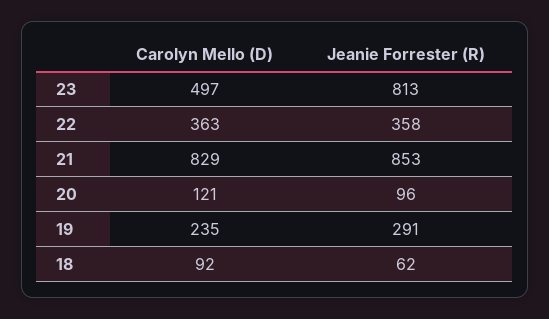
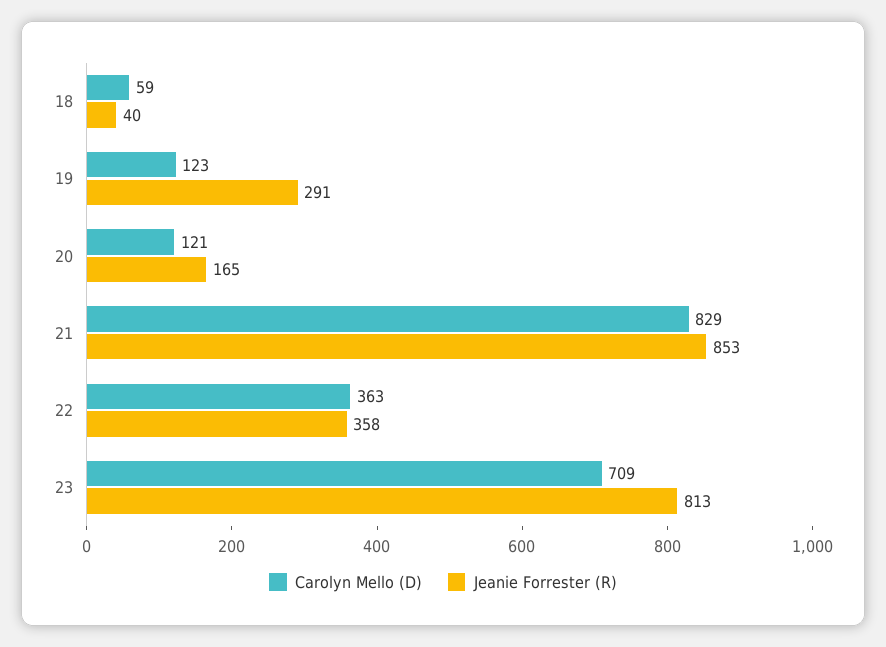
Carolyn Mello (D), 23: 497 -> 709
Jeanie Forrester (R), 20: 96 -> 165
Carolyn Mello (D), 19: 235 -> 123
Carolyn Mello (D), 18: 92 -> 59
Jeanie Forrester (R), 18: 62 -> 40

